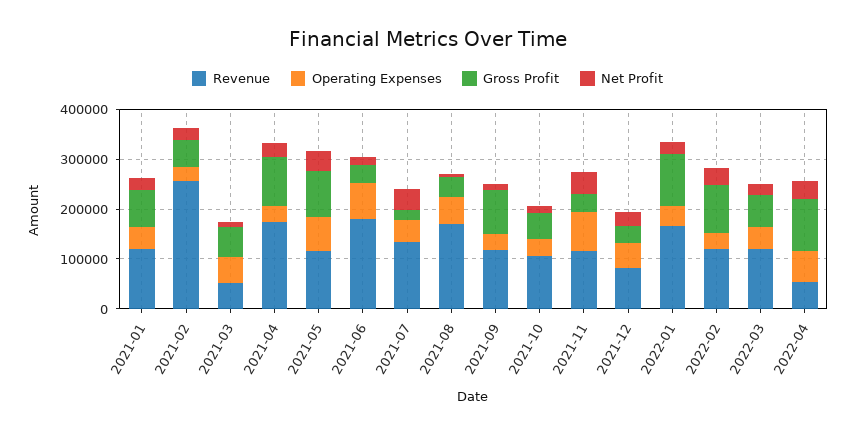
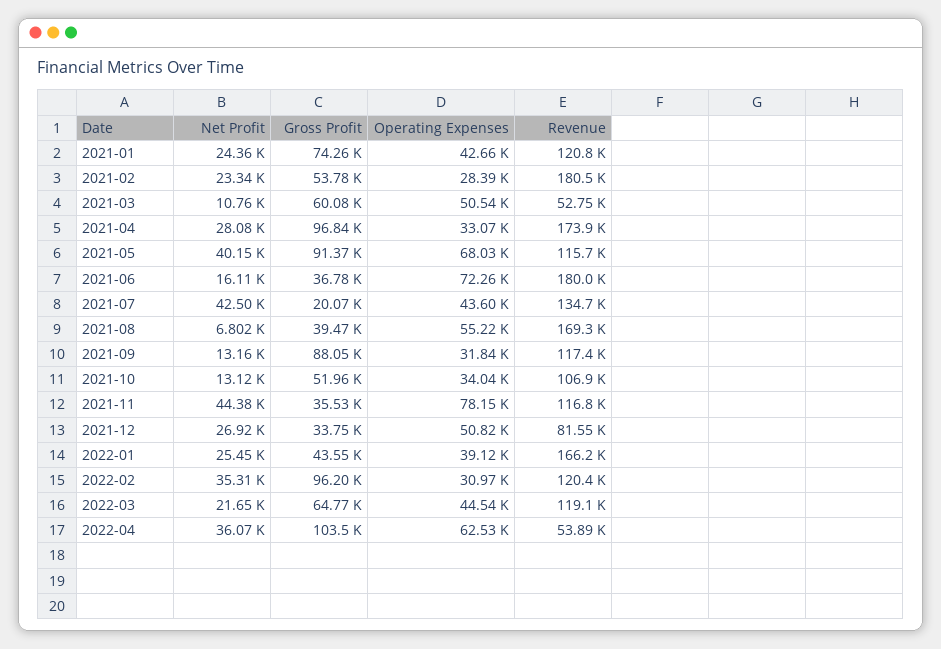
Revenue, 2021-02: 260000 -> 180500
Gross Profit, 2022-01: 100000 -> 43550

